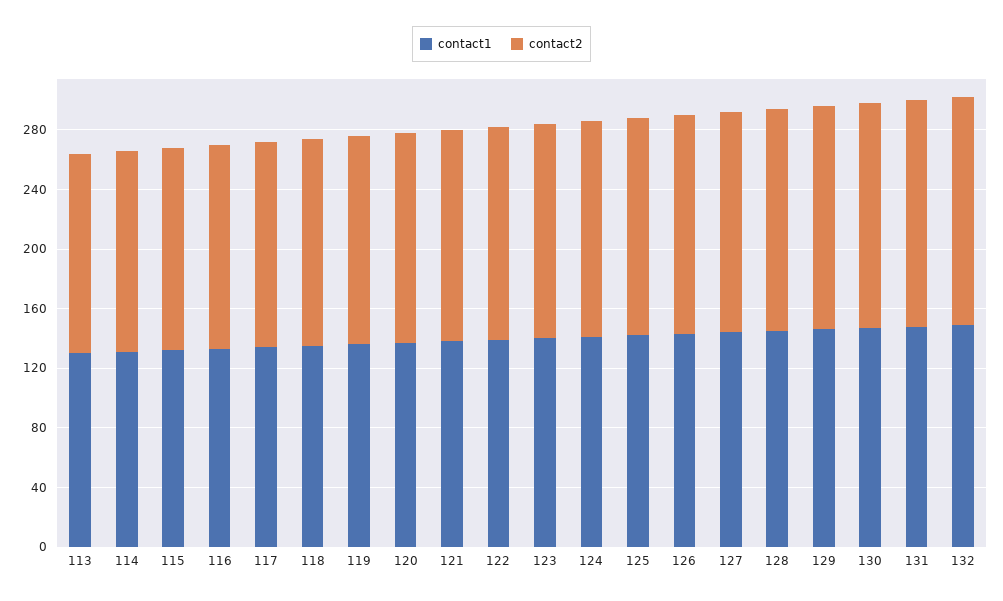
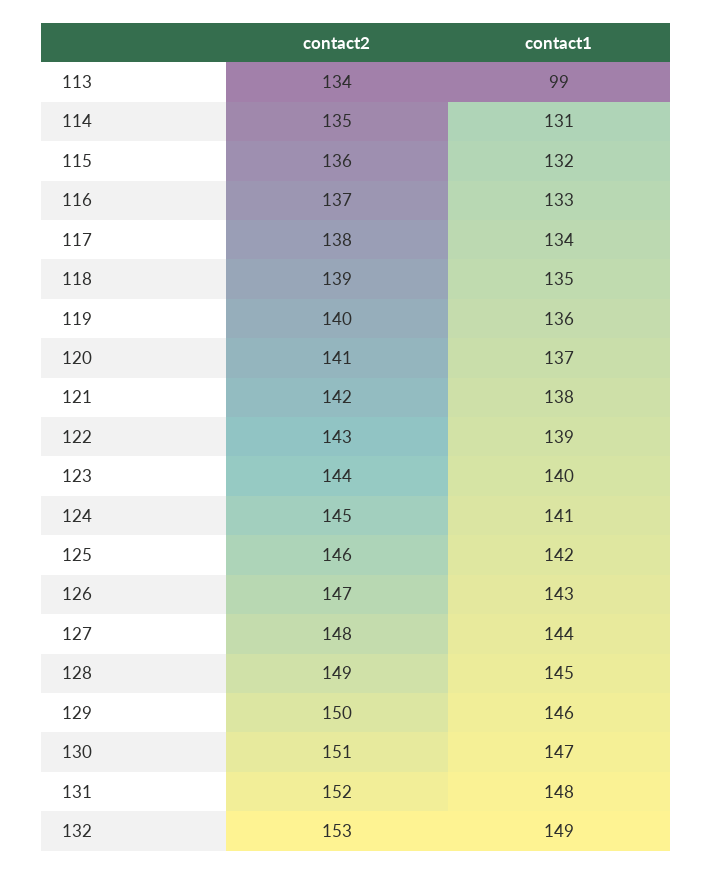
contact1, 113: 130 -> 99

